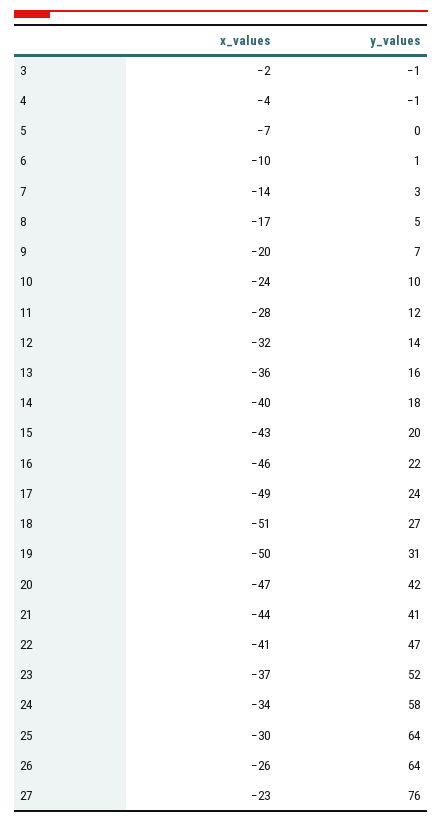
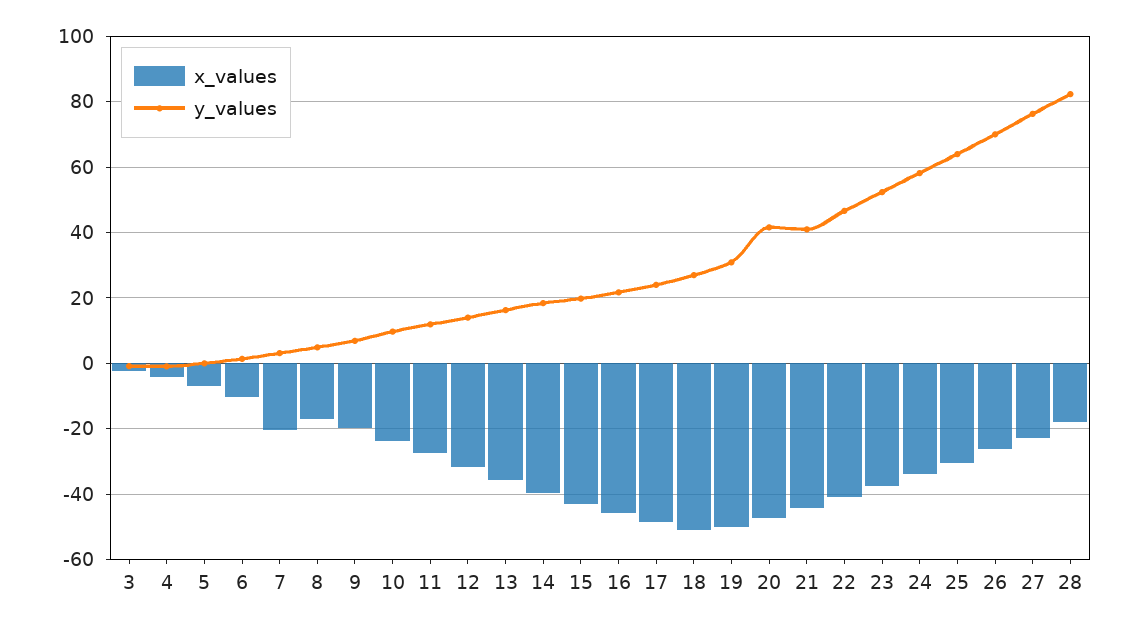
x_values, 7: -14 -> -20
y_values, 26: 64 -> 70
x_values, 28: none -> -18
y_values, 28: none -> 82

